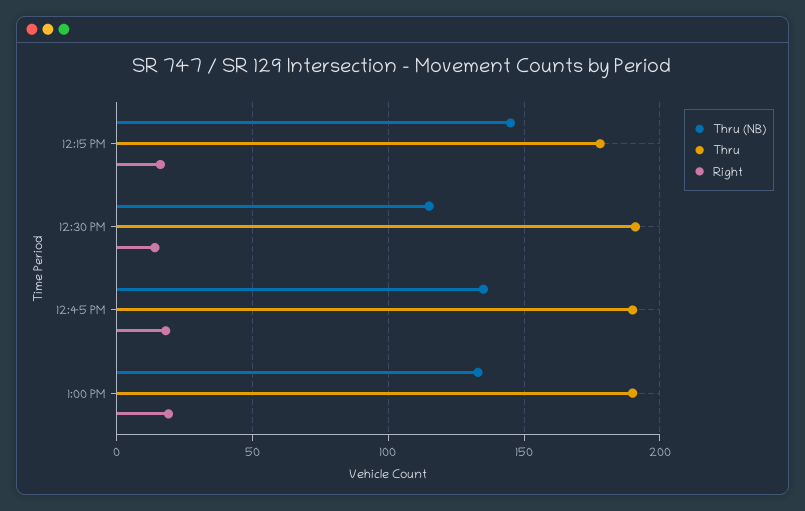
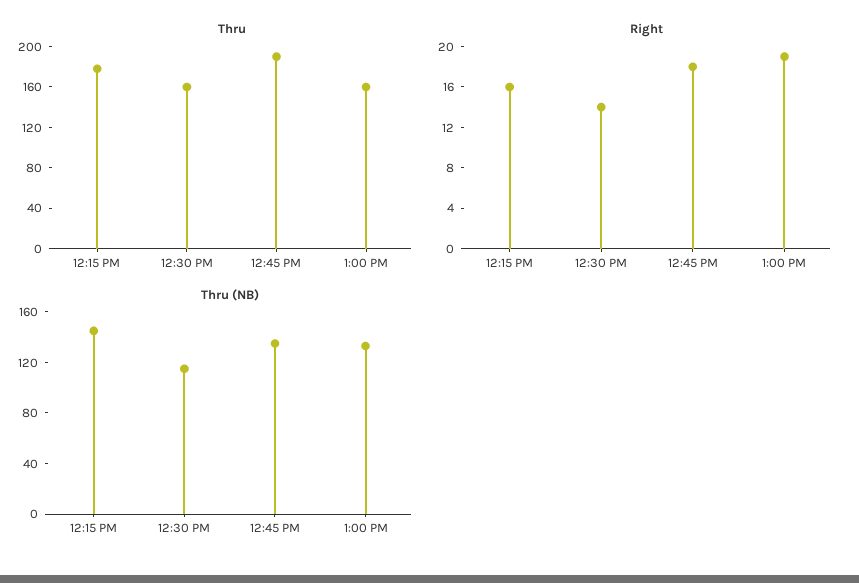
Thru, 12:30 PM: 190 -> 160
Thru, 1:00 PM: 190 -> 160

